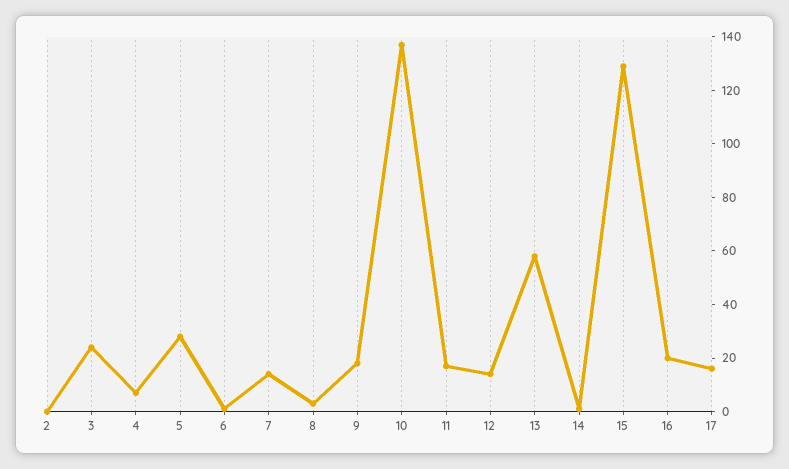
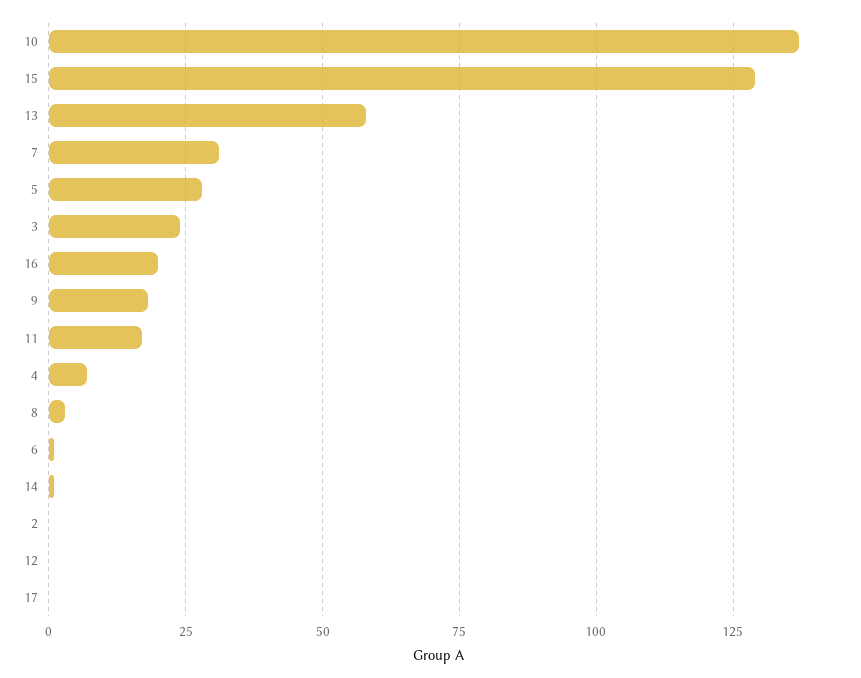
7: 15 -> 30
12: 15 -> 0
17: 15 -> 0

